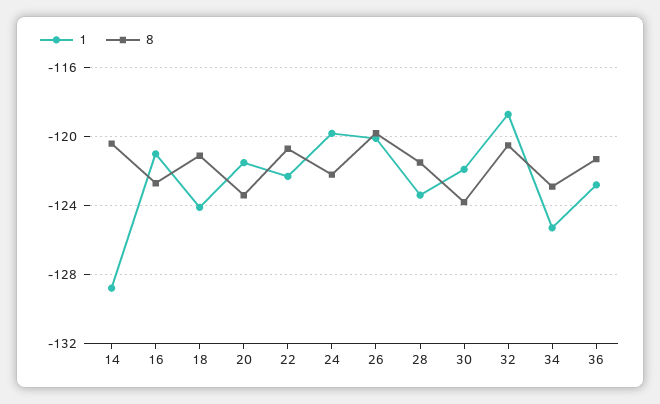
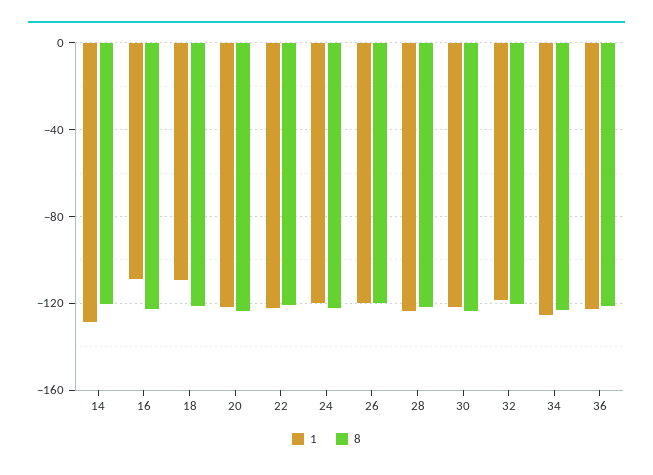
1, 16: -121 -> -110
1, 18: -124 -> -110

